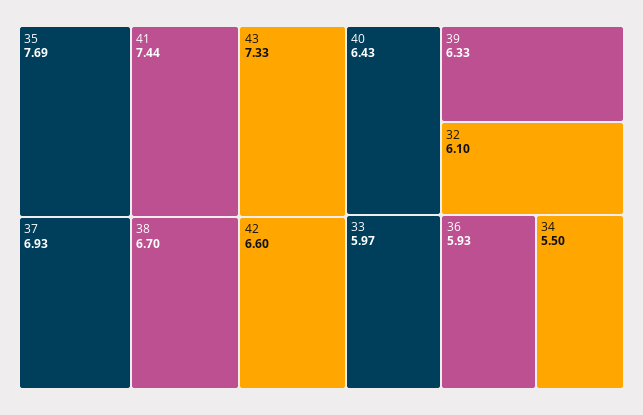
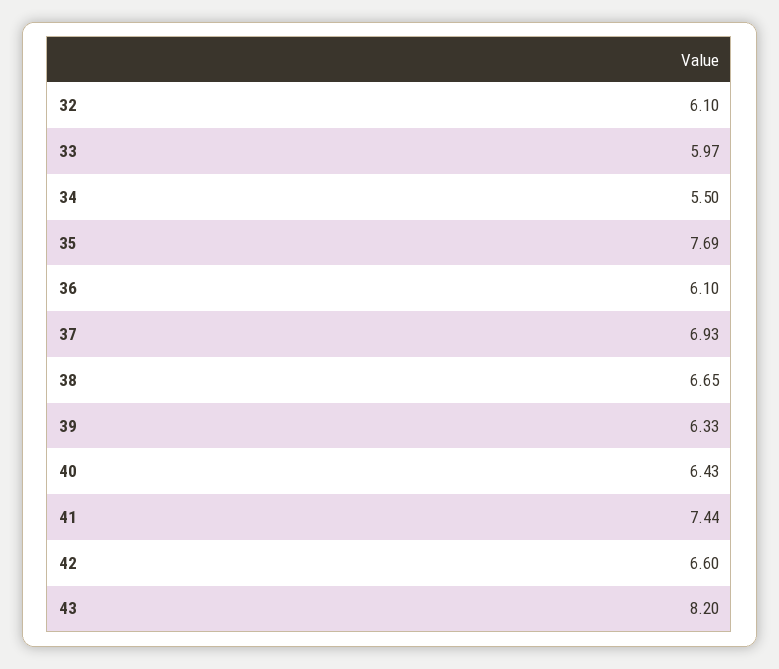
43: 7.33 -> 8.2
38: 6.7 -> 6.65
36: 5.93 -> 6.1

